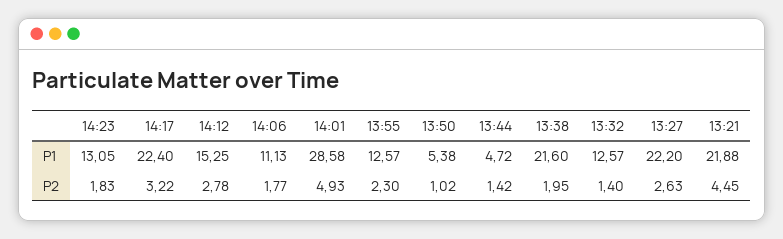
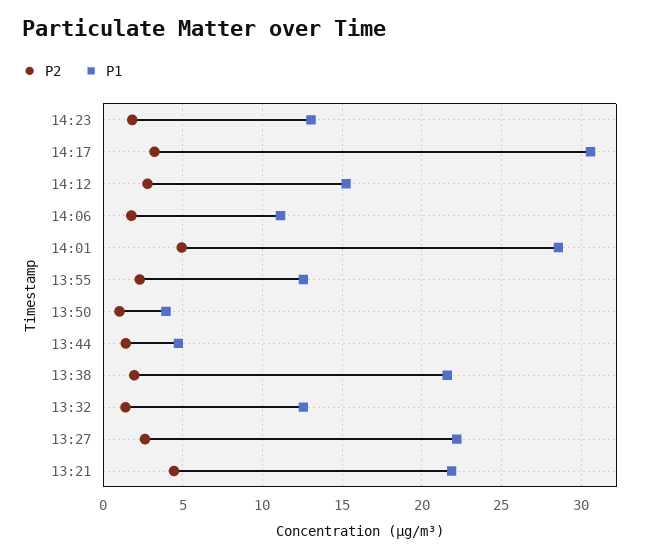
P1, 14:17: 22.4 -> 30.5
P1, 13:50: 5.38 -> 4

